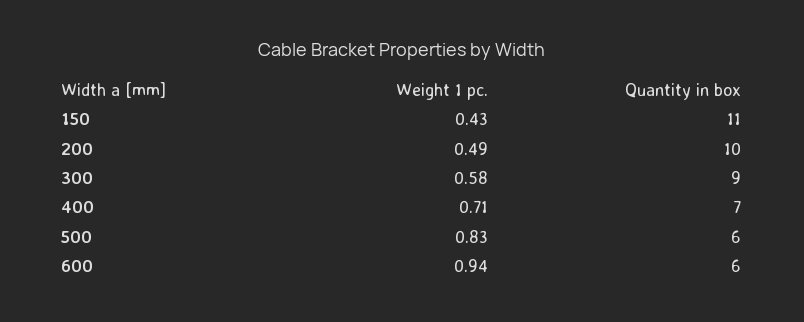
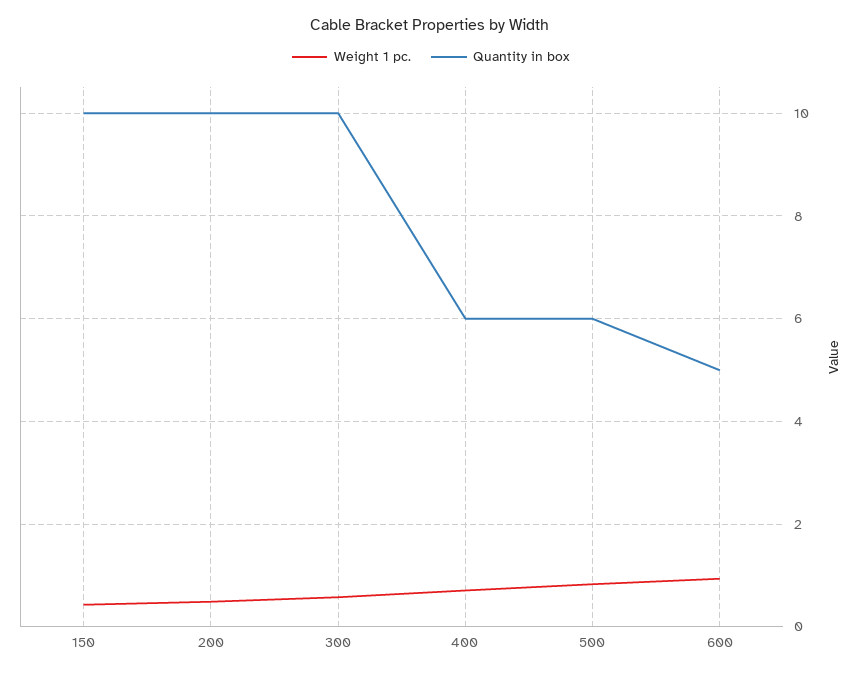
Quantity in box, 150: 11 -> 10
Quantity in box, 300: 9 -> 10
Quantity in box, 400: 7 -> 6
Quantity in box, 600: 6 -> 5

